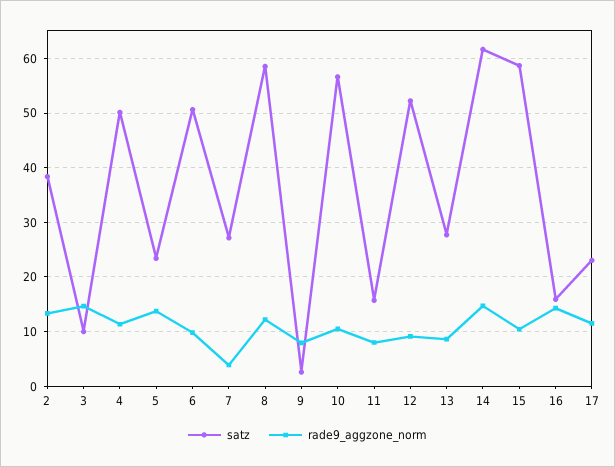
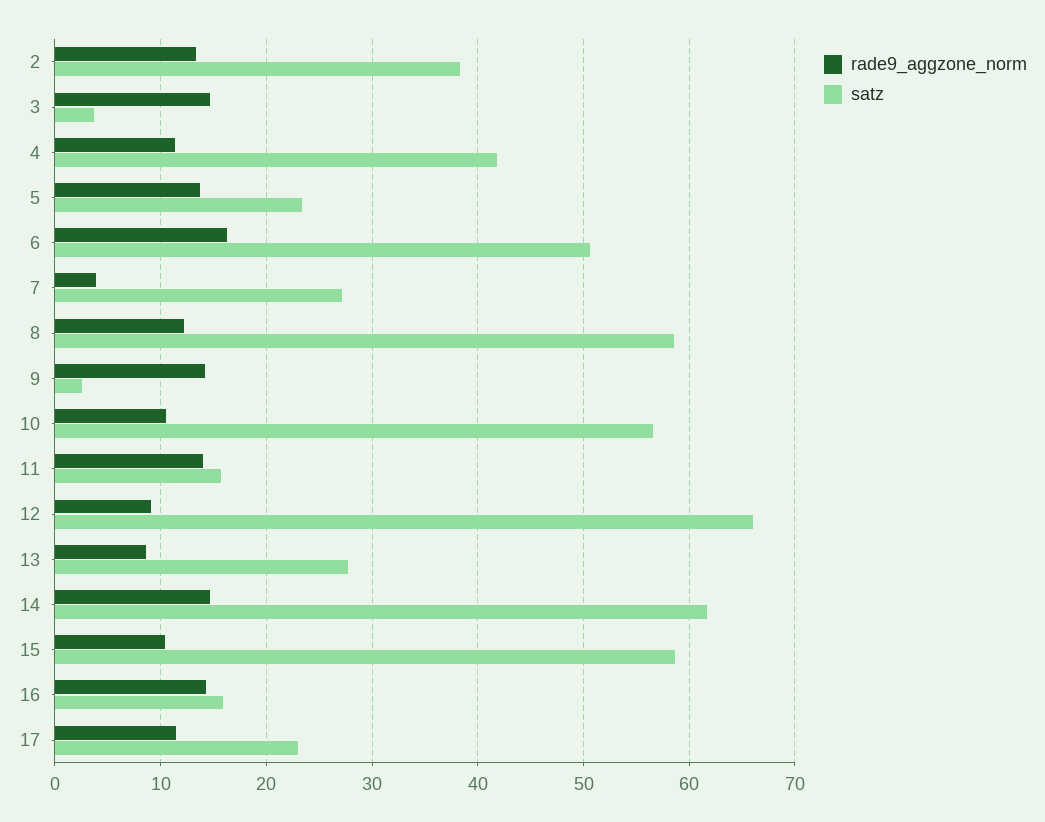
satz, 3: 10 -> 4
satz, 4: 50 -> 42
rade9_aggzone_norm, 6: 10 -> 16
rade9_aggzone_norm, 9: 8 -> 14
rade9_aggzone_norm, 11: 8 -> 14
satz, 12: 52 -> 66

